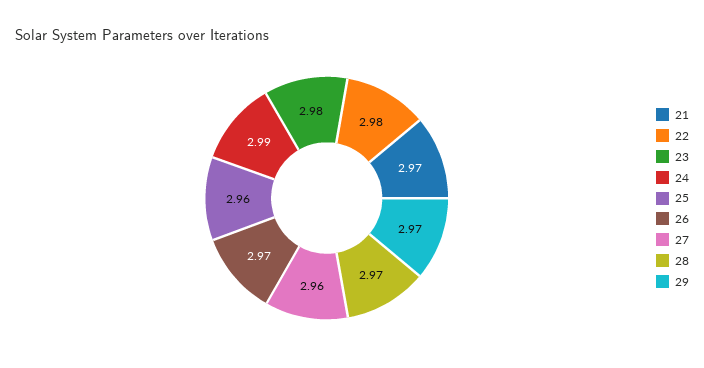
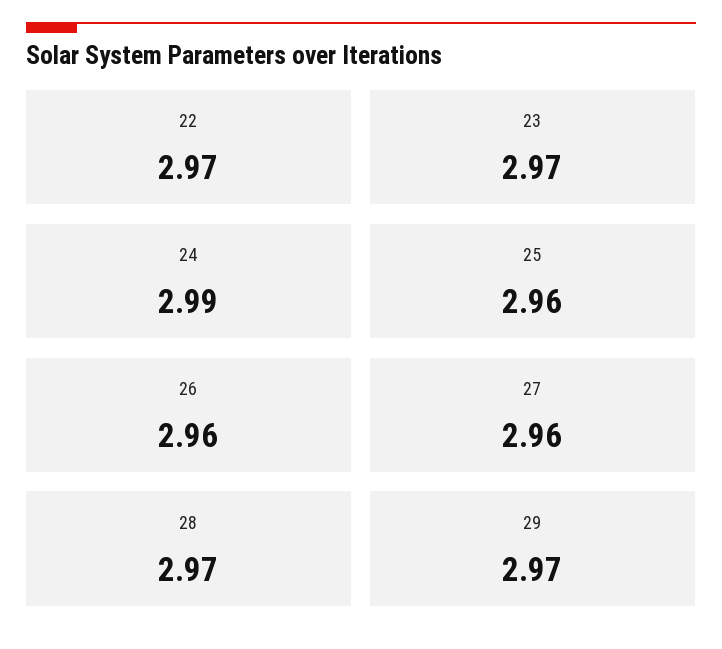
21: 2.97 -> none
22: 2.98 -> 2.97
23: 2.98 -> 2.97
26: 2.97 -> 2.96

